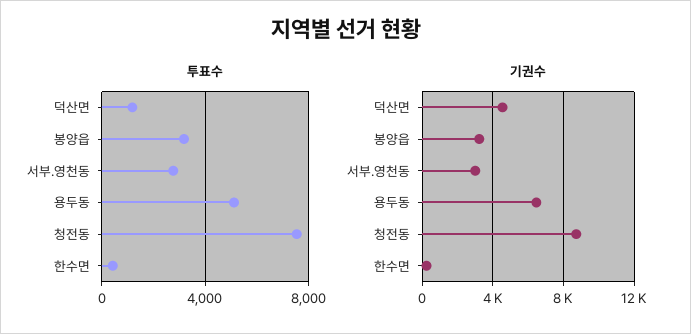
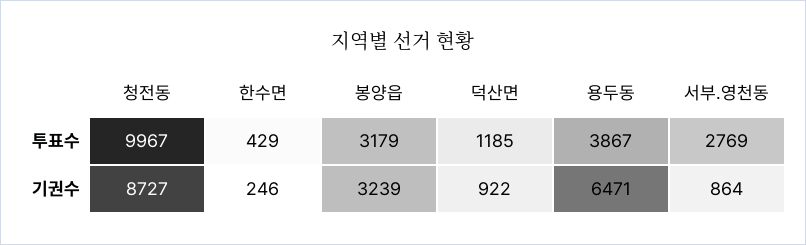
투표수, 용두동: 5000 -> 3867
투표수, 청전동: 7500 -> 9967
기권수, 덕산면: 4500 -> 922
기권수, 서부.영천동: 3000 -> 864

